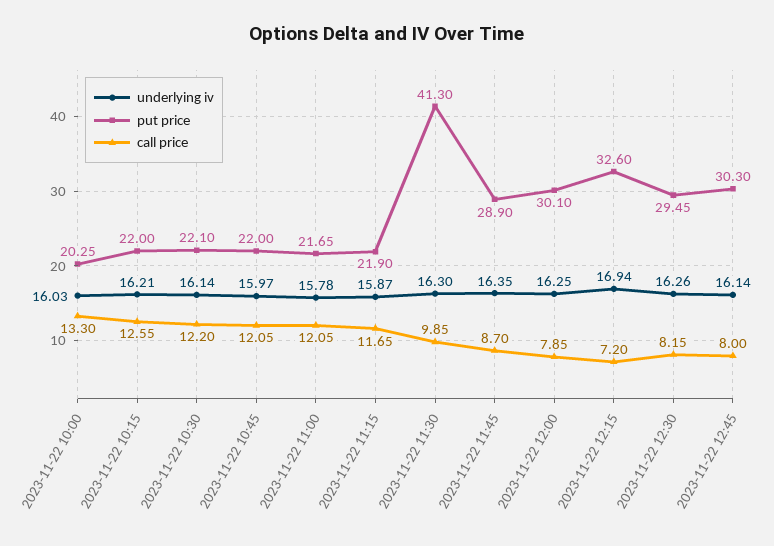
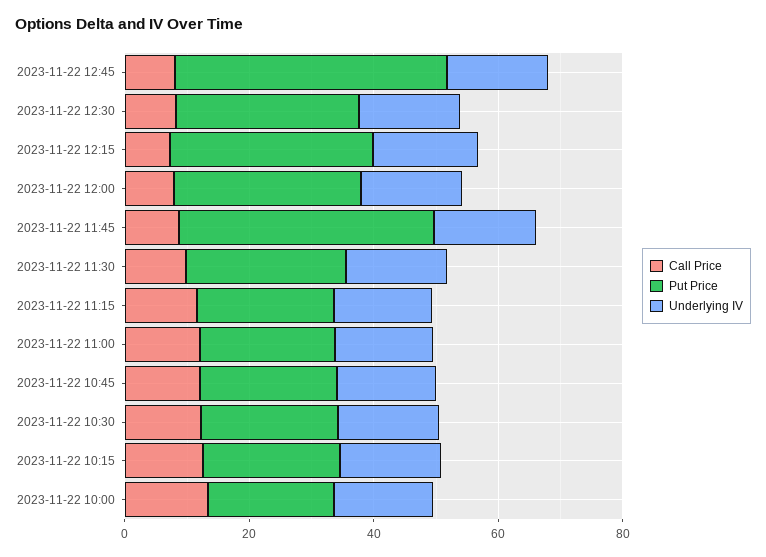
put price, 2023-11-22 11:30: 41.3 -> 25
put price, 2023-11-22 11:45: 28.9 -> 40
put price, 2023-11-22 12:45: 30.3 -> 45

